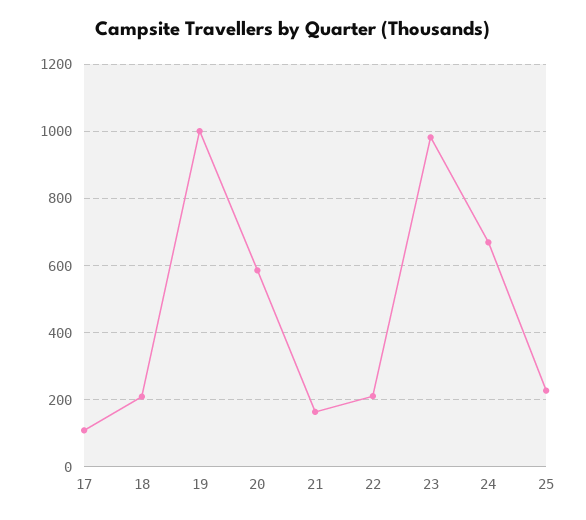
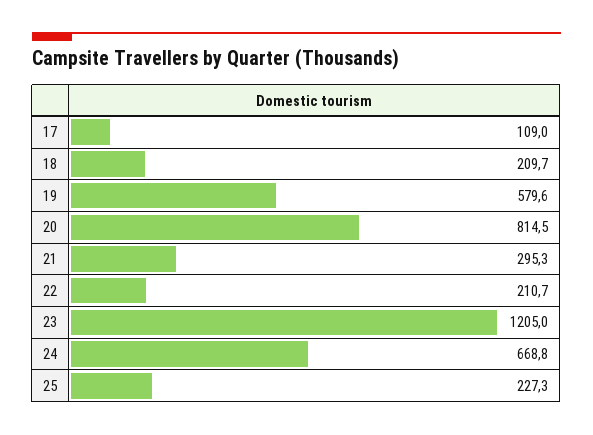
19: 1000 -> 579.6
20: 580 -> 814.5
21: 160 -> 295.3
23: 980 -> 1205

